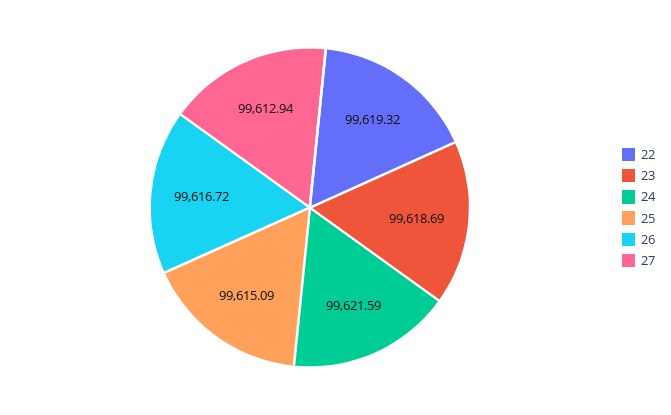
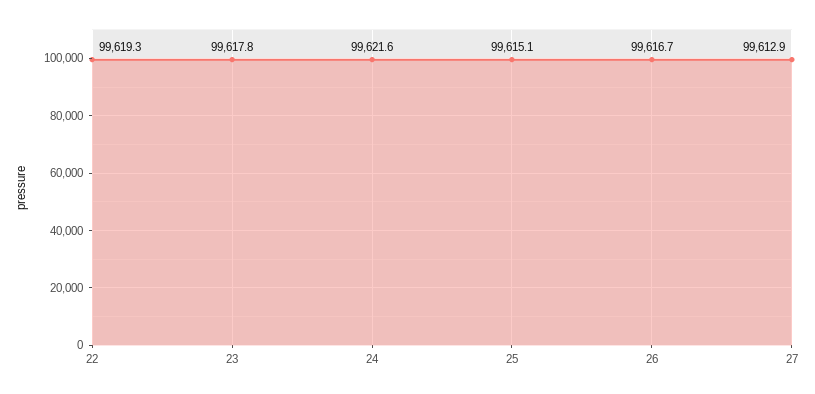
23: 99618.69 -> 99617.8

